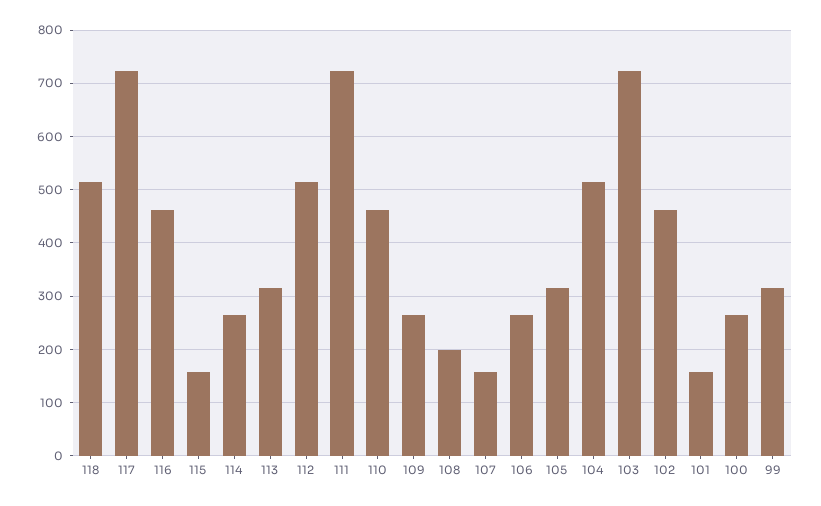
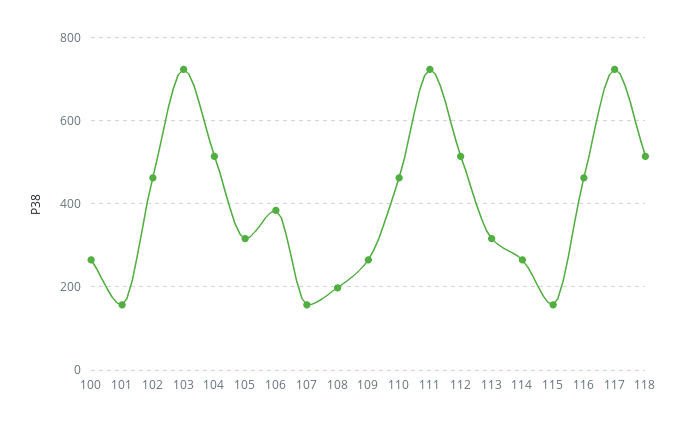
106: 260 -> 380
99: 320 -> none

